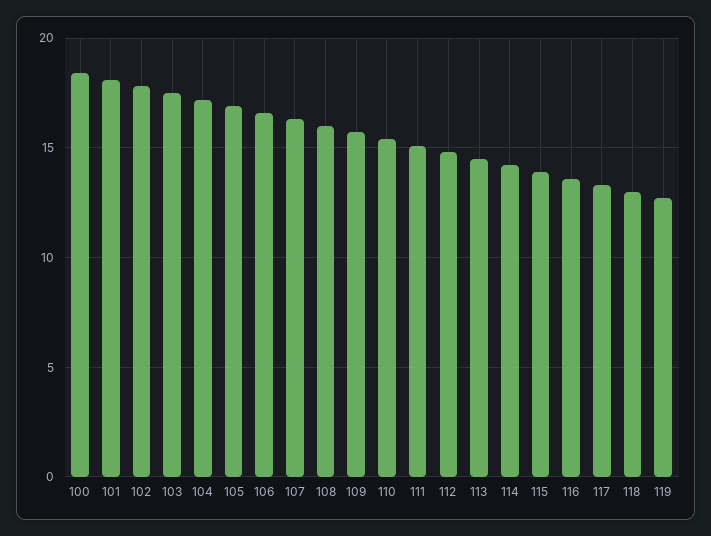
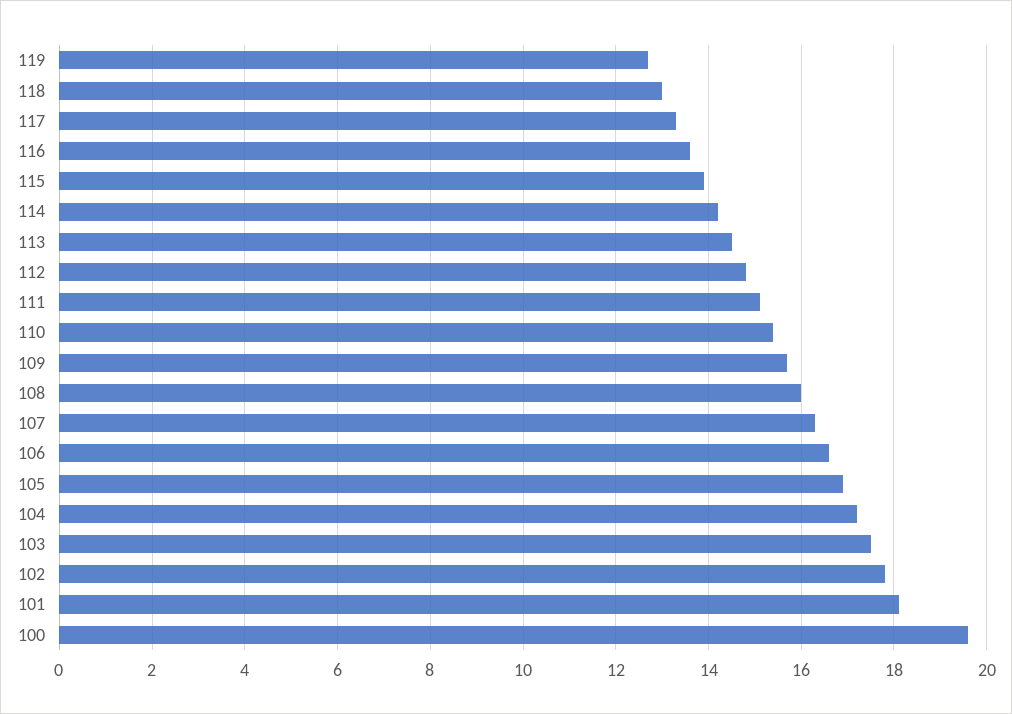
100: 18.5 -> 19.5

